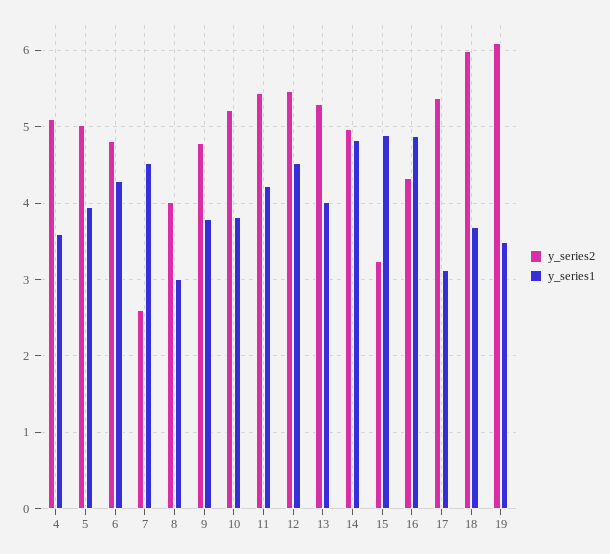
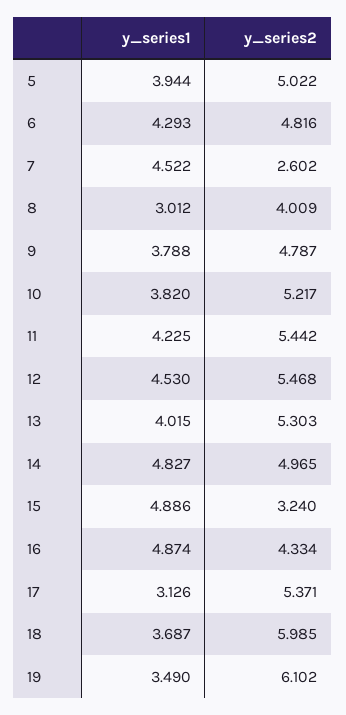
y_series2, 4: 5.1 -> none
y_series1, 4: 3.6 -> none

